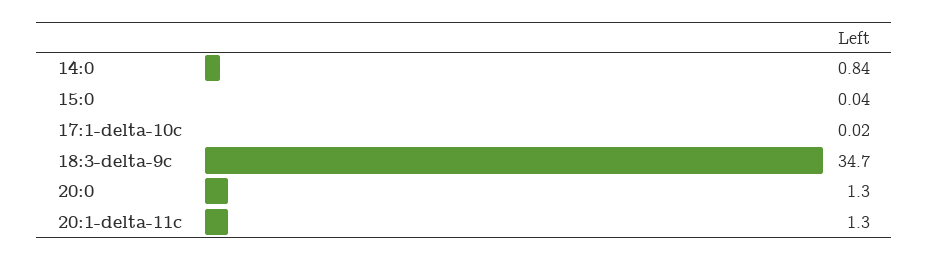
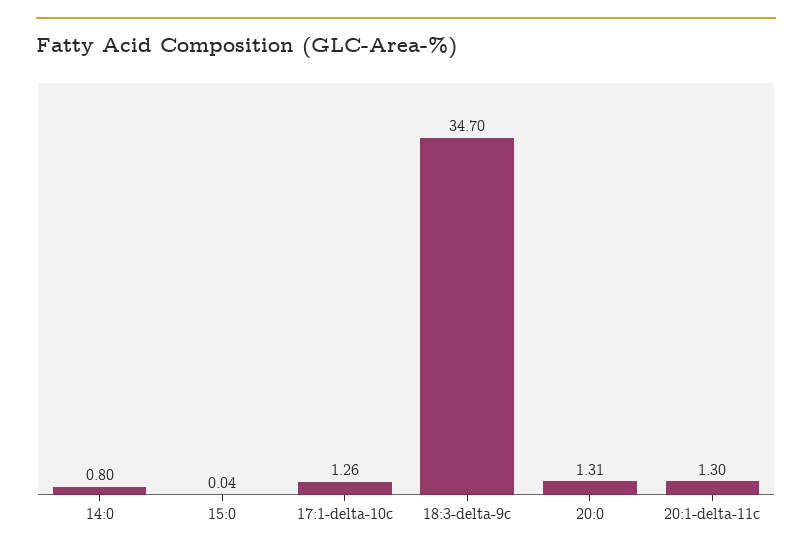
14:0: 0.84 -> 0.8
17:1-delta-10c: 0.02 -> 1.26
20:0: 1.3 -> 1.31

